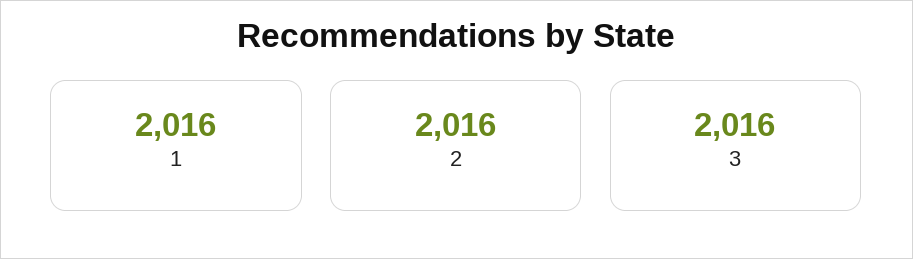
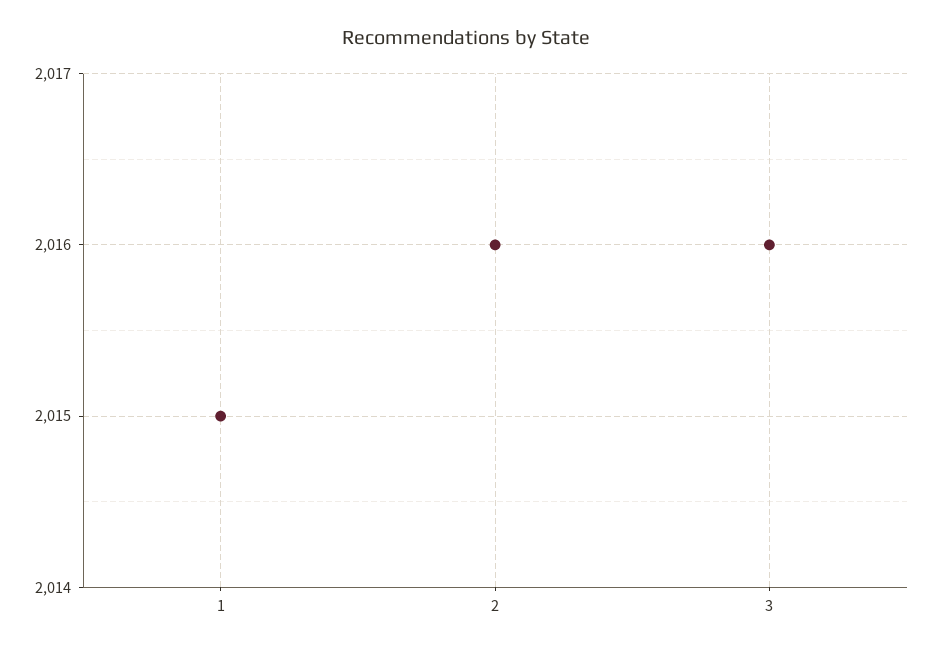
1: 2016 -> 2015

